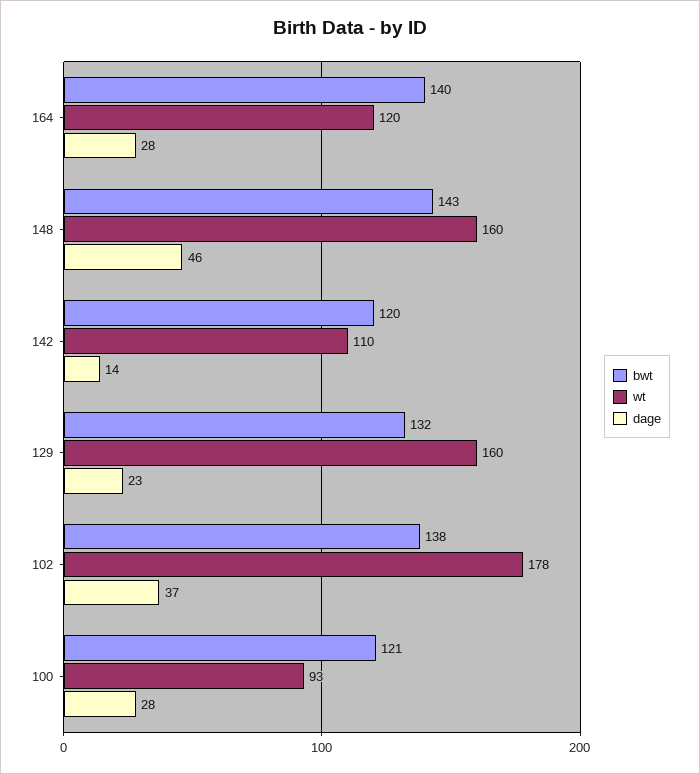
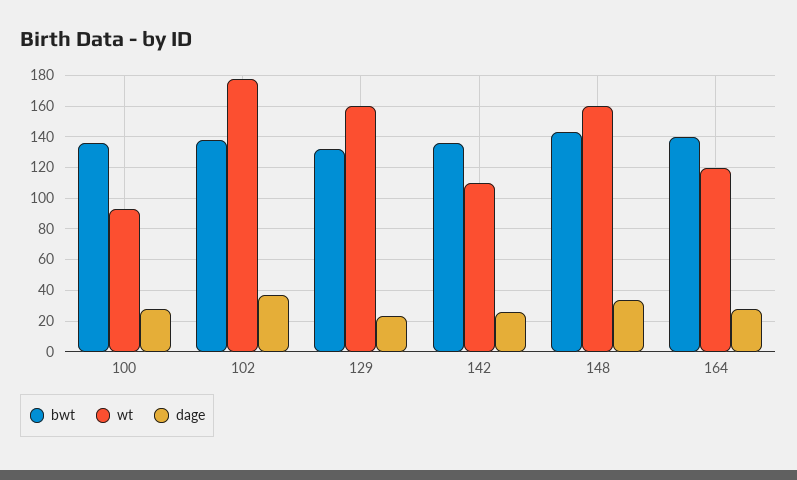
dage, 148: 46 -> 35
bwt, 142: 120 -> 135
dage, 142: 14 -> 25
bwt, 100: 121 -> 135

